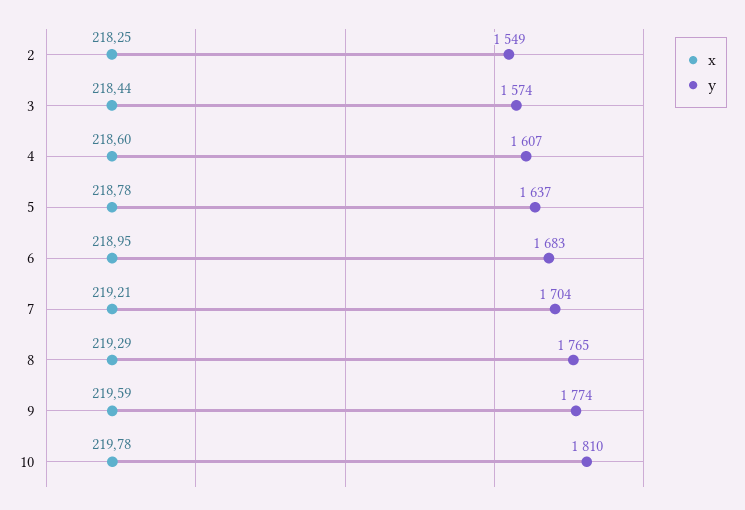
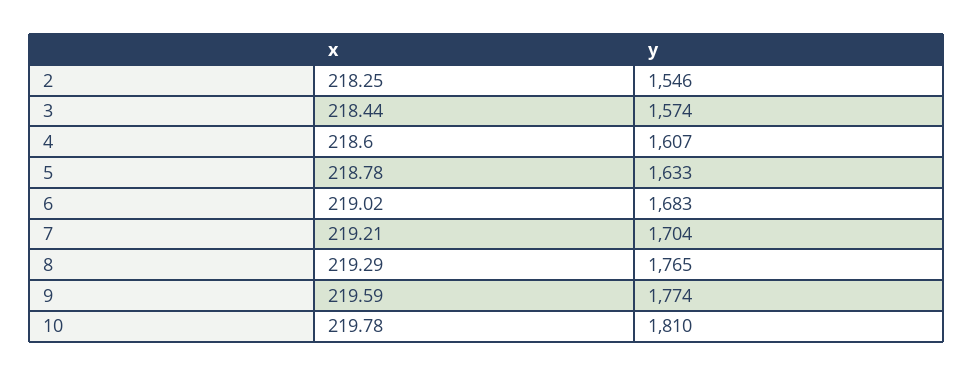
y, 2: 1549 -> 1546
y, 5: 1637 -> 1633
x, 6: 218.95 -> 219.02

